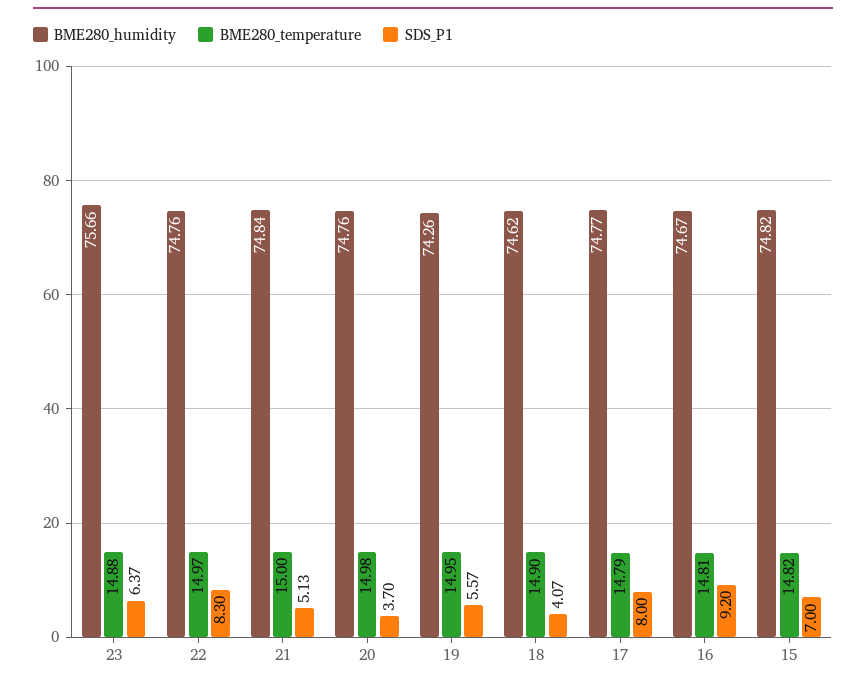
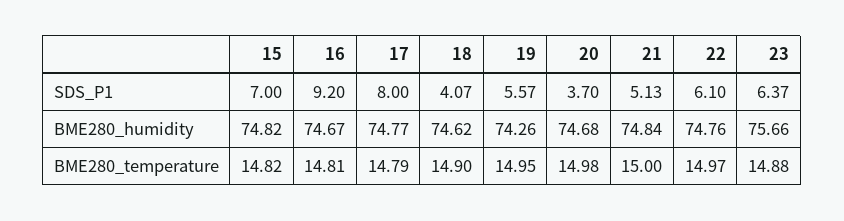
SDS_P1, 22: 8.3 -> 6.1
BME280_humidity, 20: 74.76 -> 74.68

